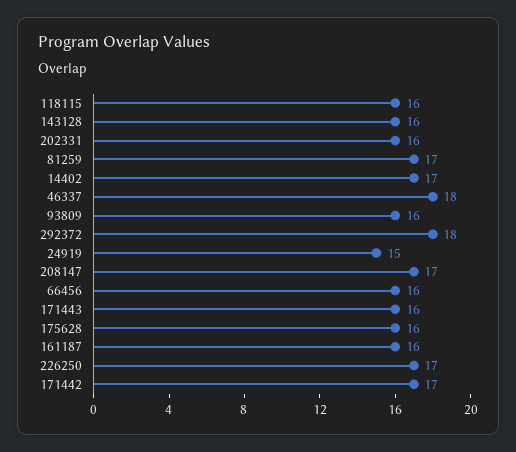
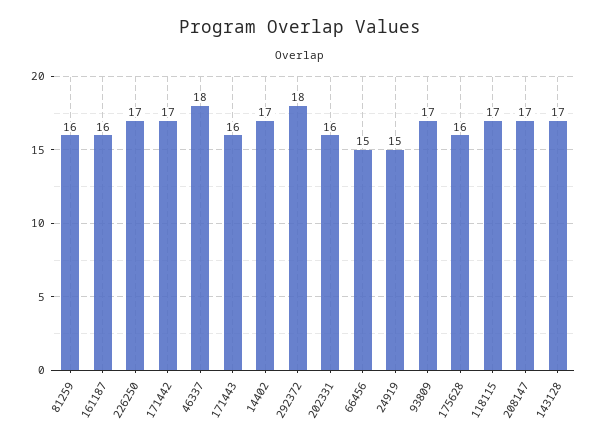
118115: 16 -> 17
143128: 16 -> 17
81259: 17 -> 16
93809: 16 -> 17
66456: 16 -> 15

